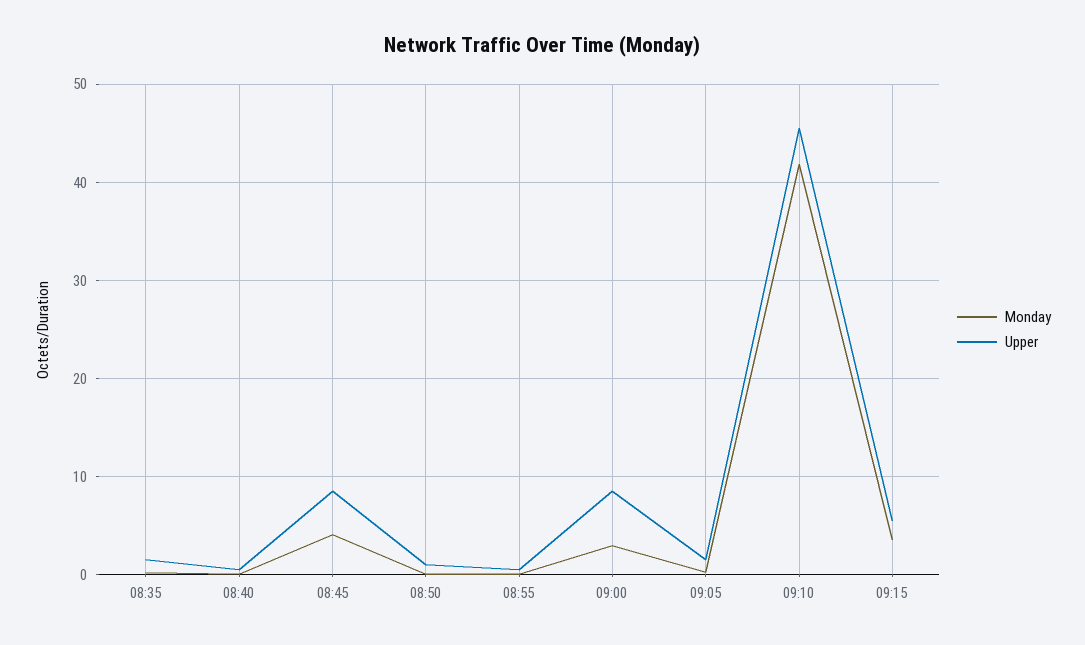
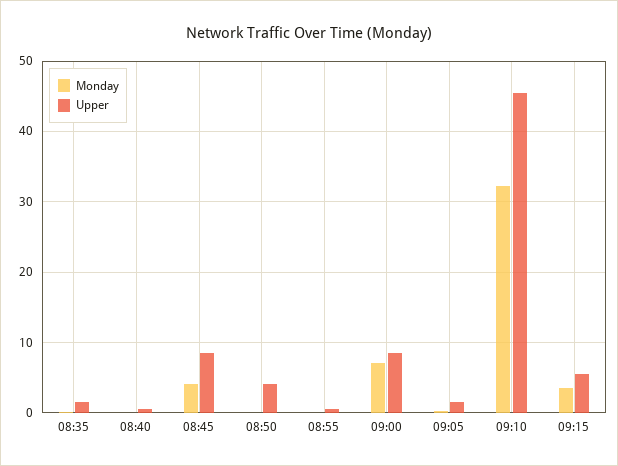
Upper, 08:50: 1 -> 4
Monday, 09:00: 3 -> 7
Monday, 09:10: 42 -> 32

